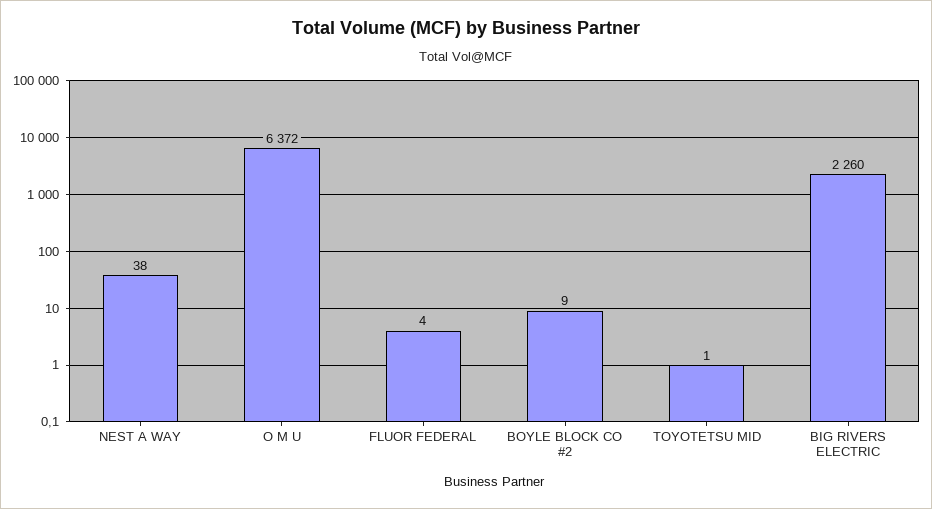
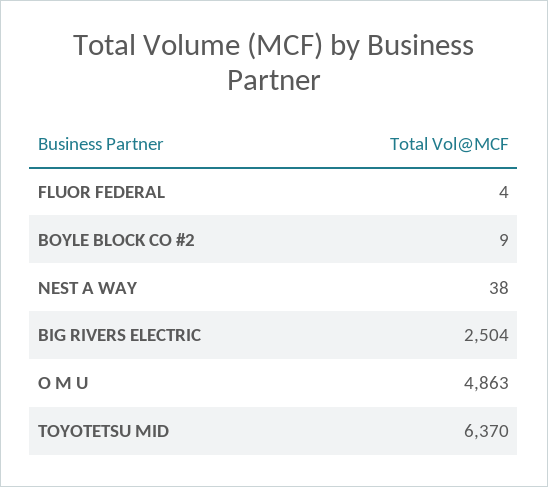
O M U: 6372 -> 4863
TOYOTETSU MID: 1 -> 6370
BIG RIVERS ELECTRIC: 2260 -> 2504

